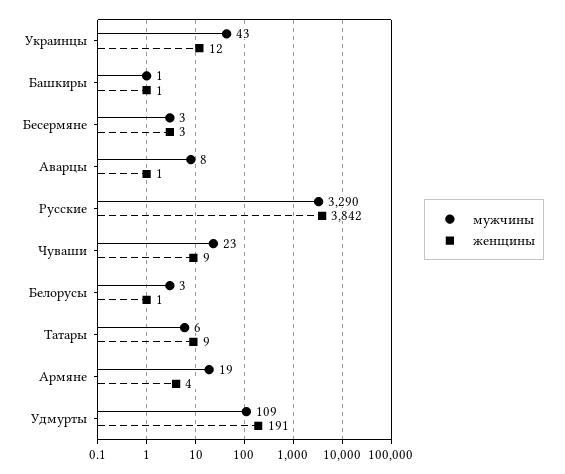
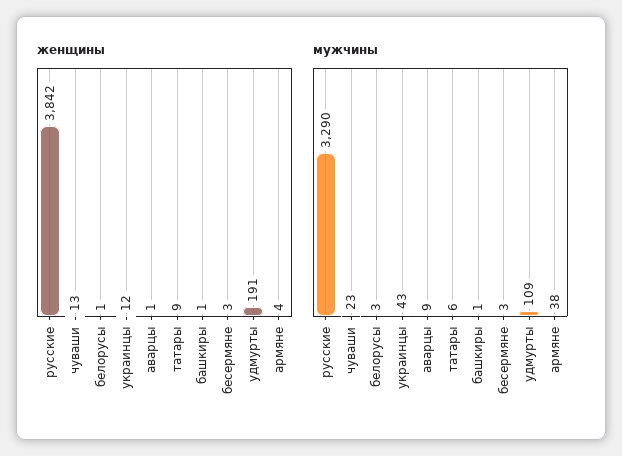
мужчины, Аварцы: 8 -> 9
женщины, Чуваши: 9 -> 13
мужчины, Армяне: 19 -> 38

